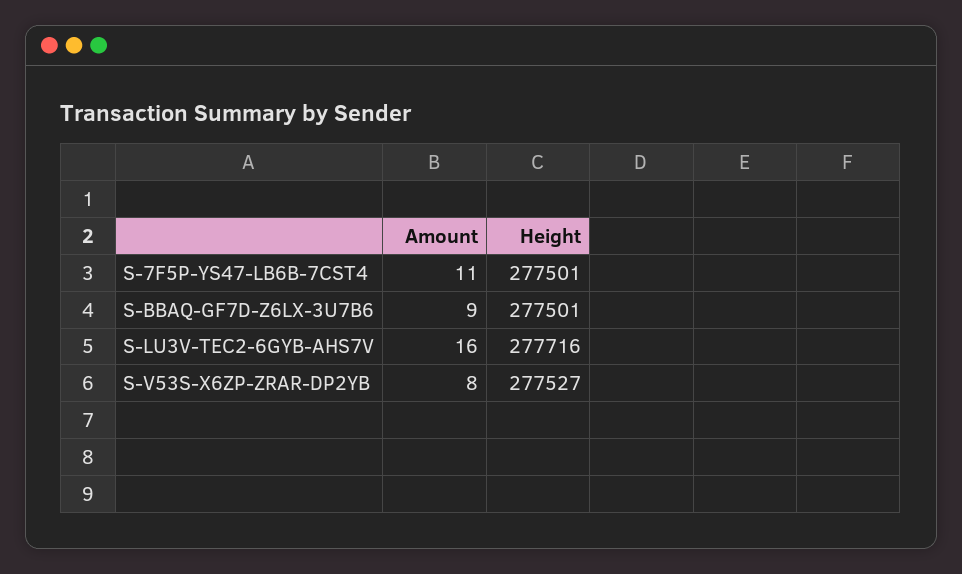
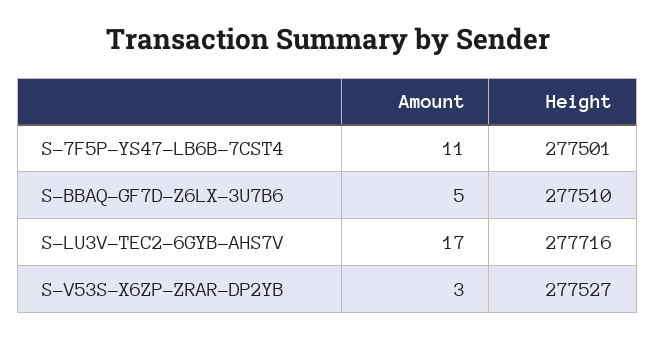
Amount, S-BBAQ-GF7D-Z6LX-3U7B6: 9 -> 5
Height, S-BBAQ-GF7D-Z6LX-3U7B6: 277501 -> 277510
Amount, S-LU3V-TEC2-6GYB-AHS7V: 16 -> 17
Amount, S-V53S-X6ZP-ZRAR-DP2YB: 8 -> 3

